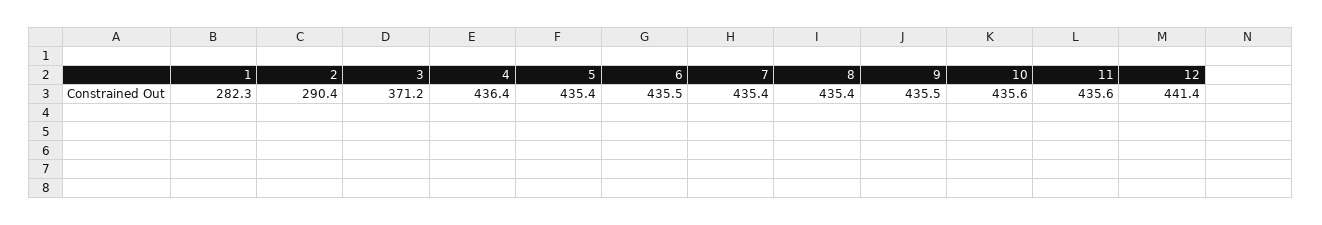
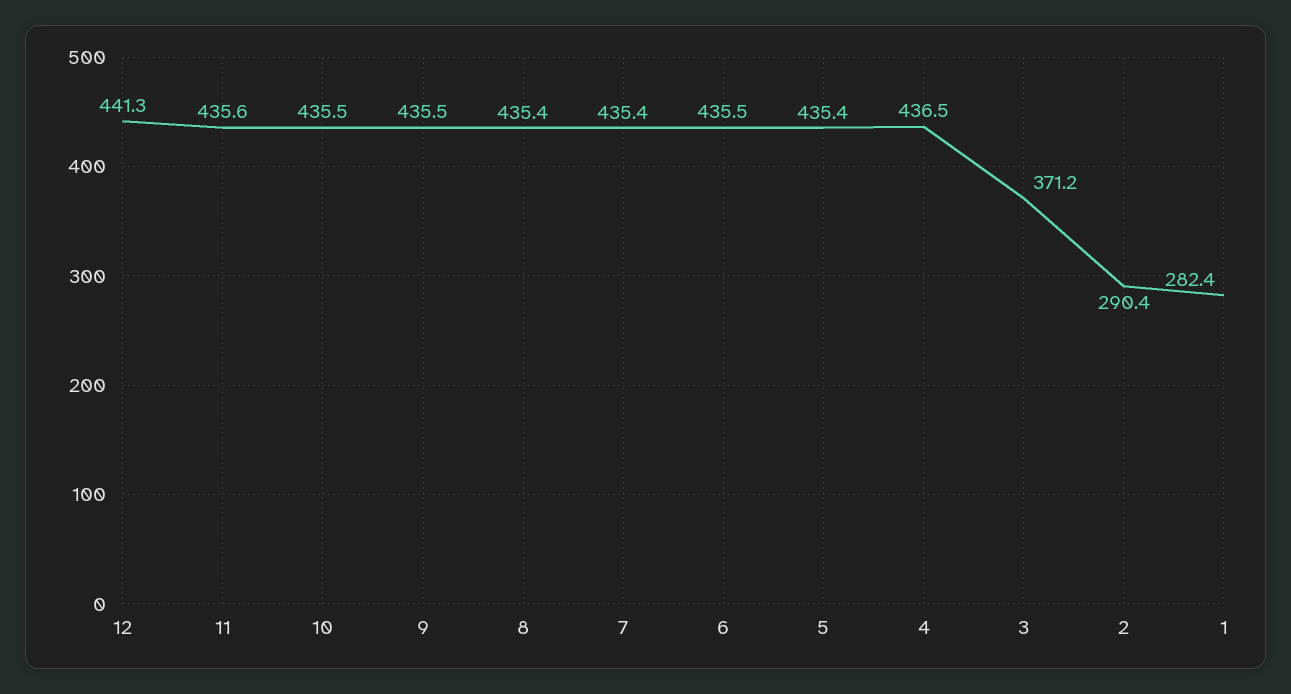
1: 282.3 -> 282.4
4: 436.4 -> 436.5
10: 435.6 -> 435.5
12: 441.4 -> 441.3

